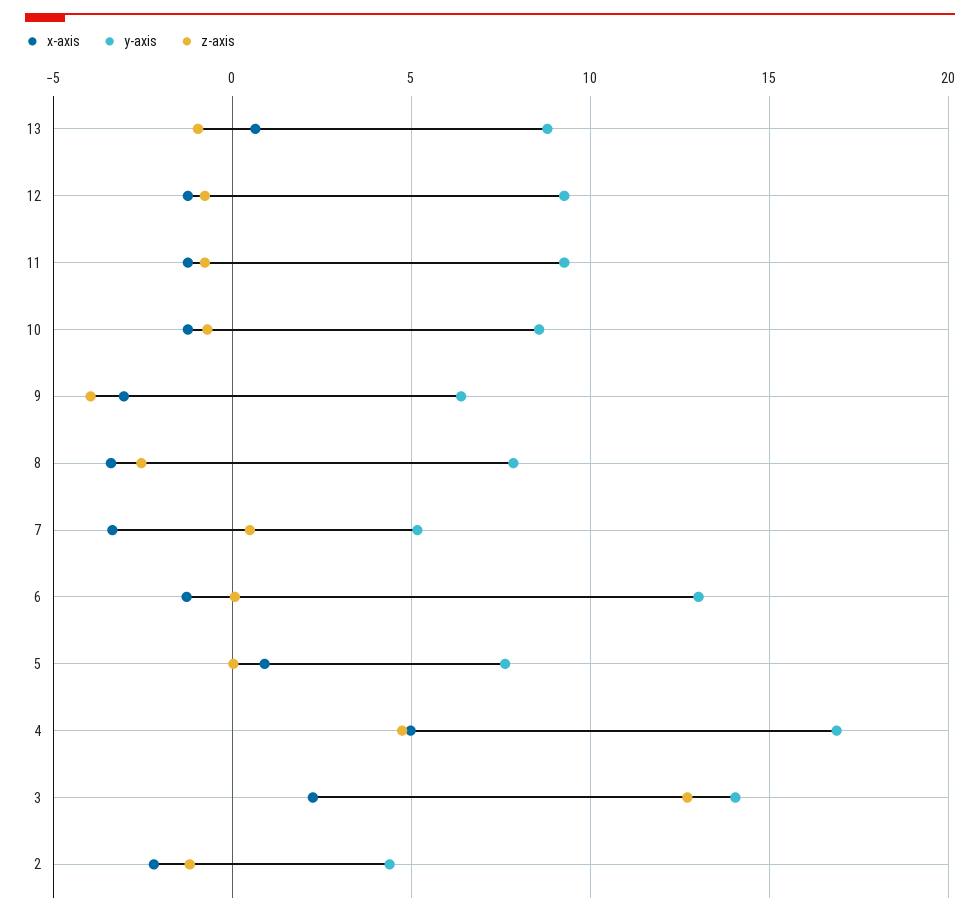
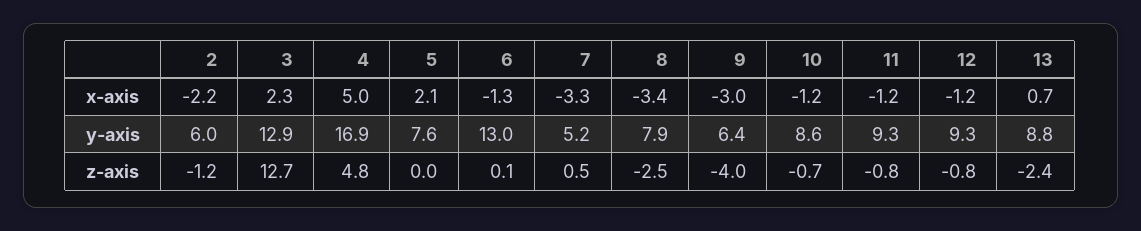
z-axis, 13: -1 -> -2.4
x-axis, 5: 1 -> 2.1
y-axis, 3: 14 -> 12.9
y-axis, 2: 4.5 -> 6

